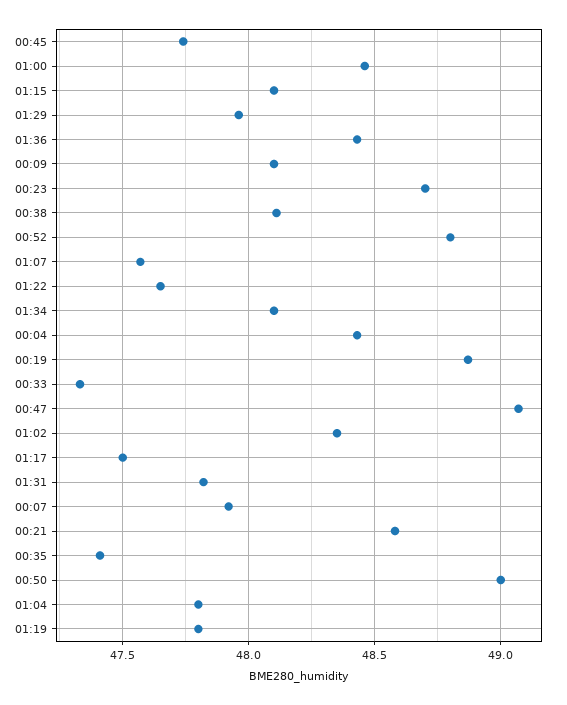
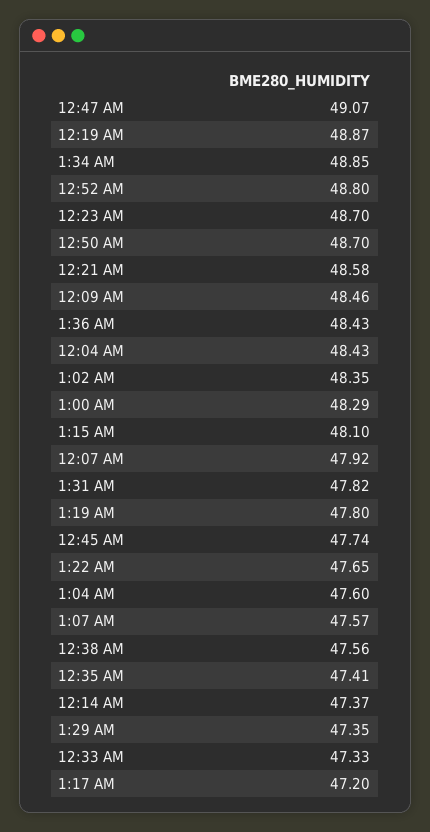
01:00: 48.45 -> 48.29
01:29: 47.95 -> 47.35
00:09: 48.1 -> 48.46
00:38: 48.1 -> 47.56
01:34: 48.1 -> 48.85
01:17: 47.5 -> 47.2
00:50: 49 -> 48.7
01:04: 47.8 -> 47.6
12:14 AM: none -> 47.37

